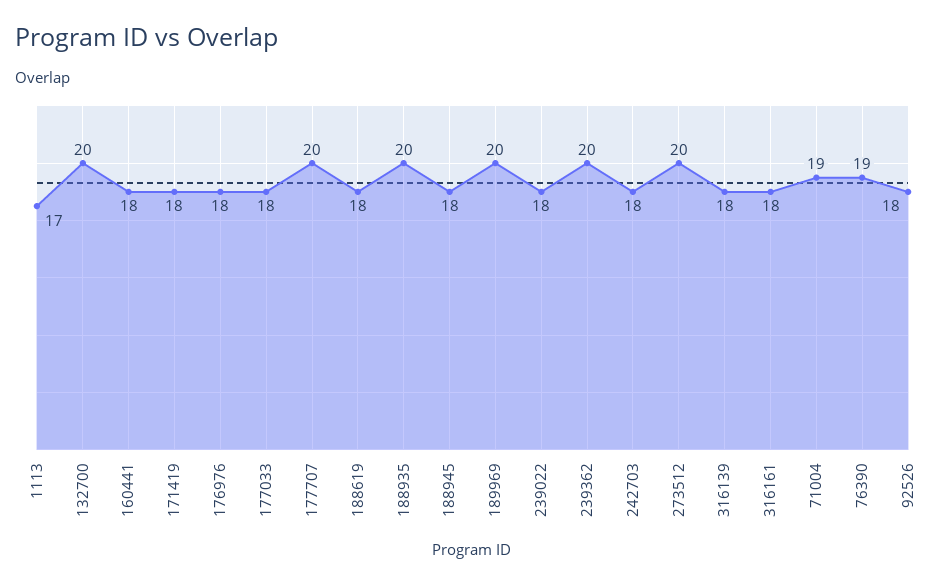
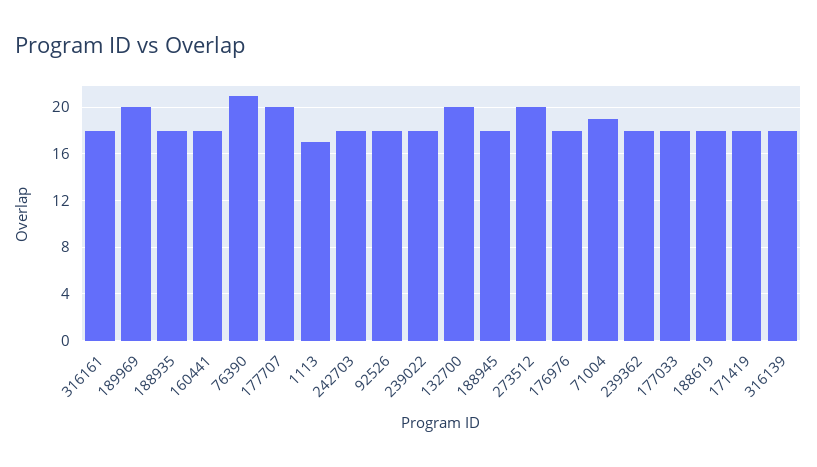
188935: 20 -> 18
239362: 20 -> 18
76390: 19 -> 21

